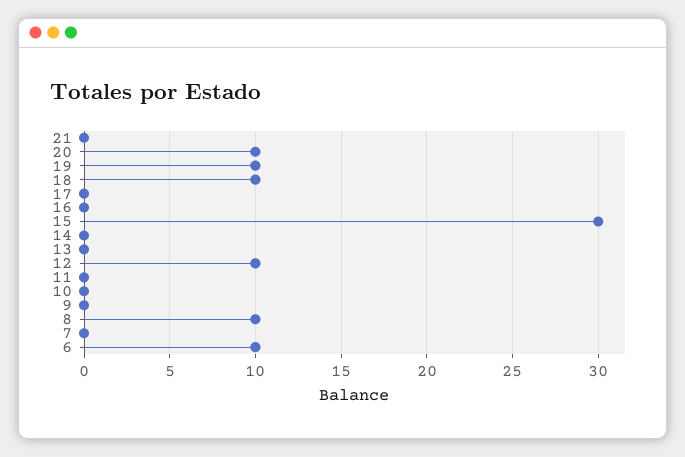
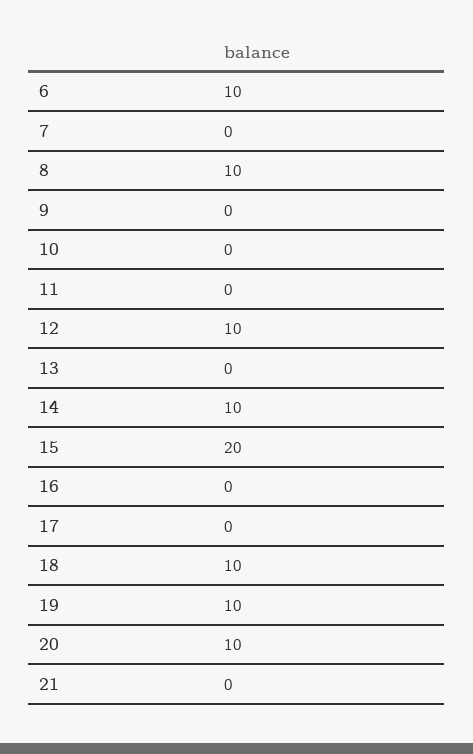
15: 30 -> 20
14: 0 -> 10

